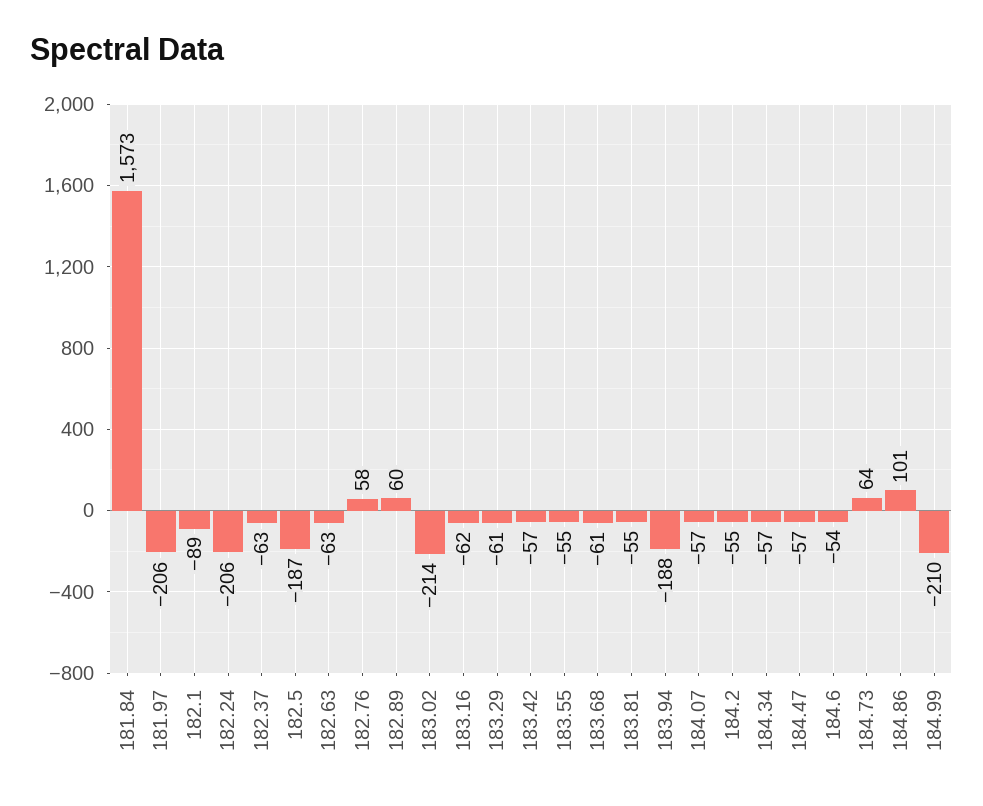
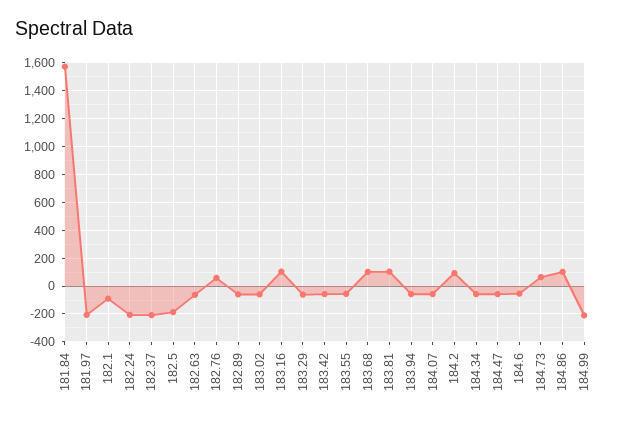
182.37: -63 -> -200
182.89: 60 -> -50
183.02: -214 -> -50
183.16: -62 -> 100
183.68: -61 -> 100
183.81: -55 -> 100
183.94: -188 -> -50
184.2: -55 -> 100

